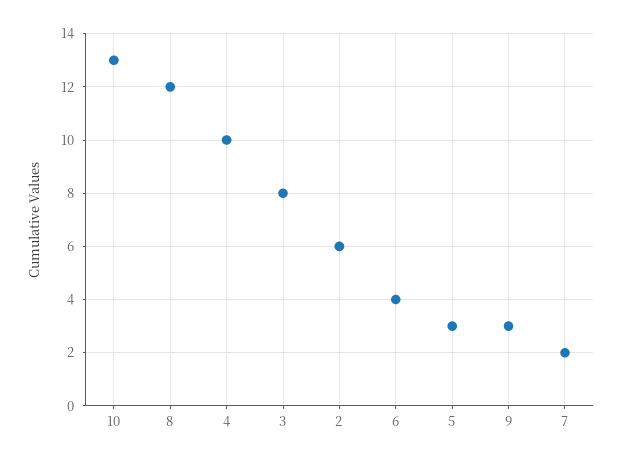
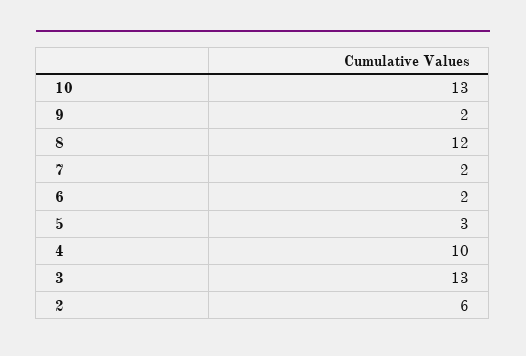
3: 8 -> 13
6: 4 -> 2
9: 3 -> 2

